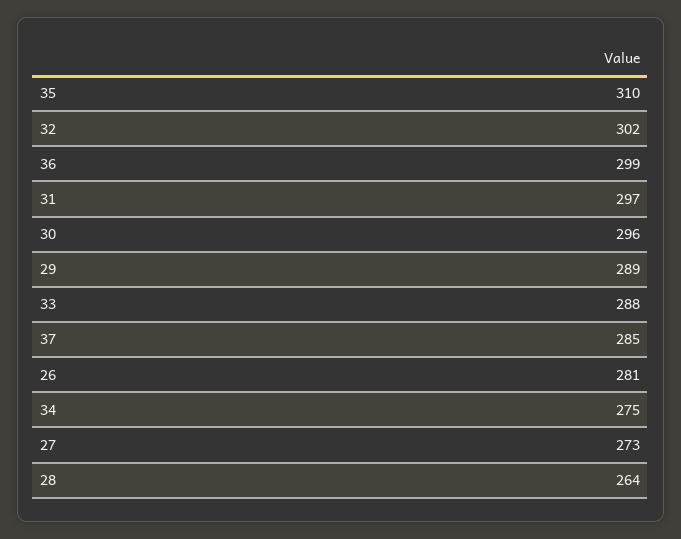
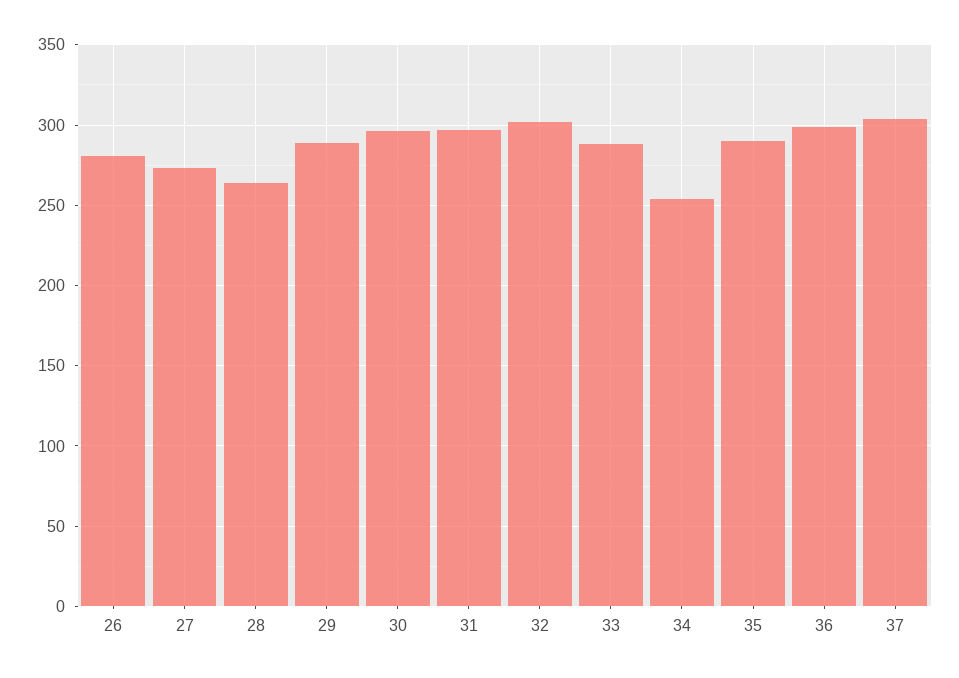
35: 310 -> 290
37: 285 -> 305
34: 275 -> 255

